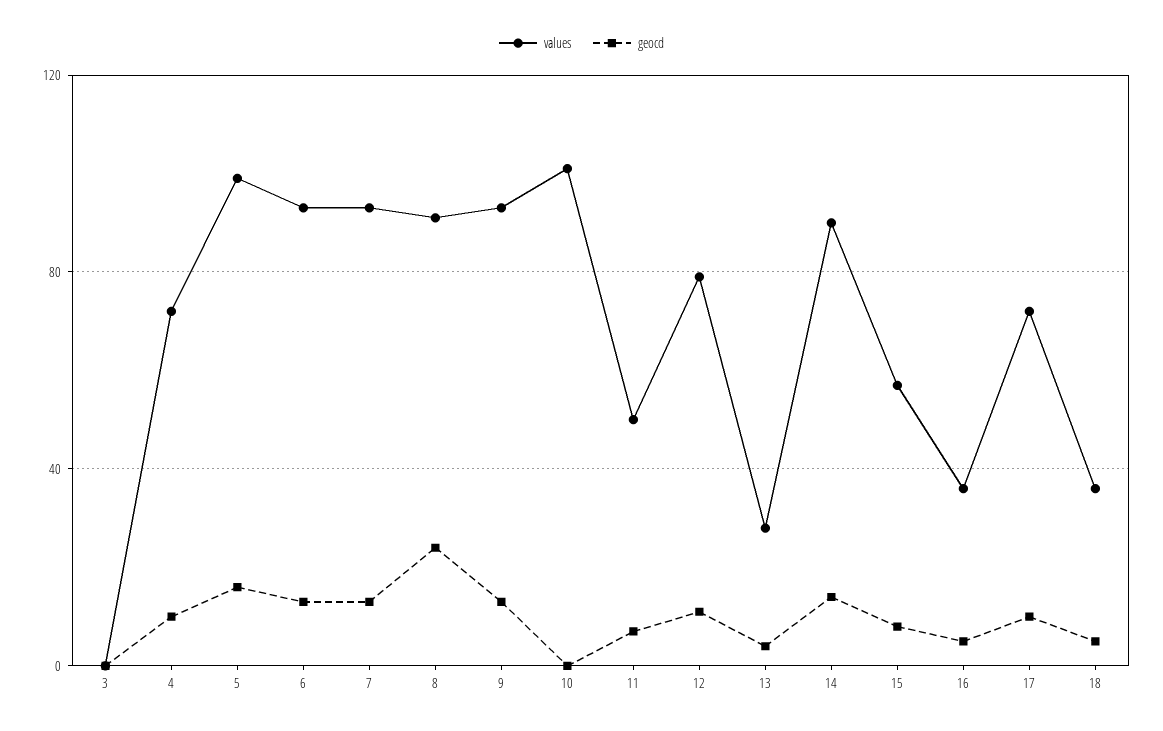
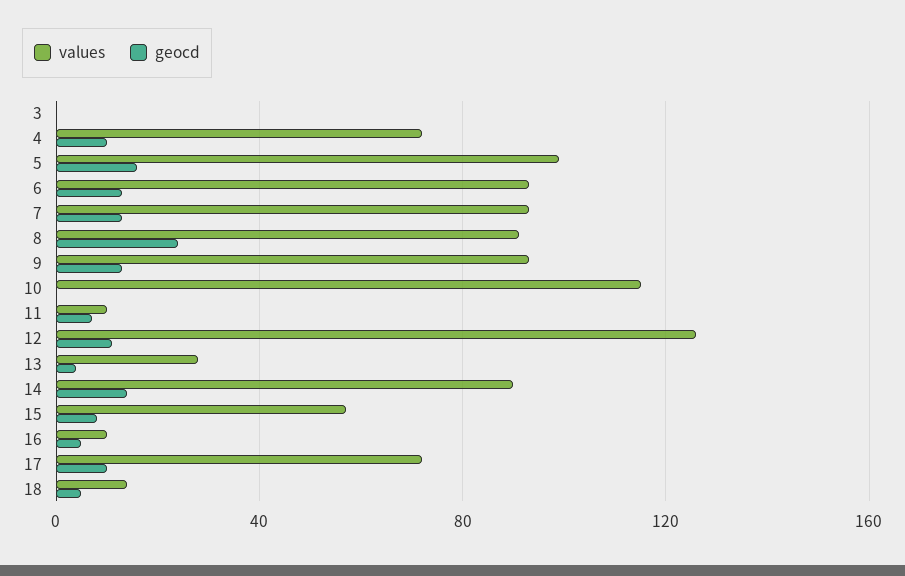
values, 10: 100 -> 115
values, 11: 50 -> 10
values, 12: 80 -> 125
values, 16: 35 -> 10
values, 18: 35 -> 15

